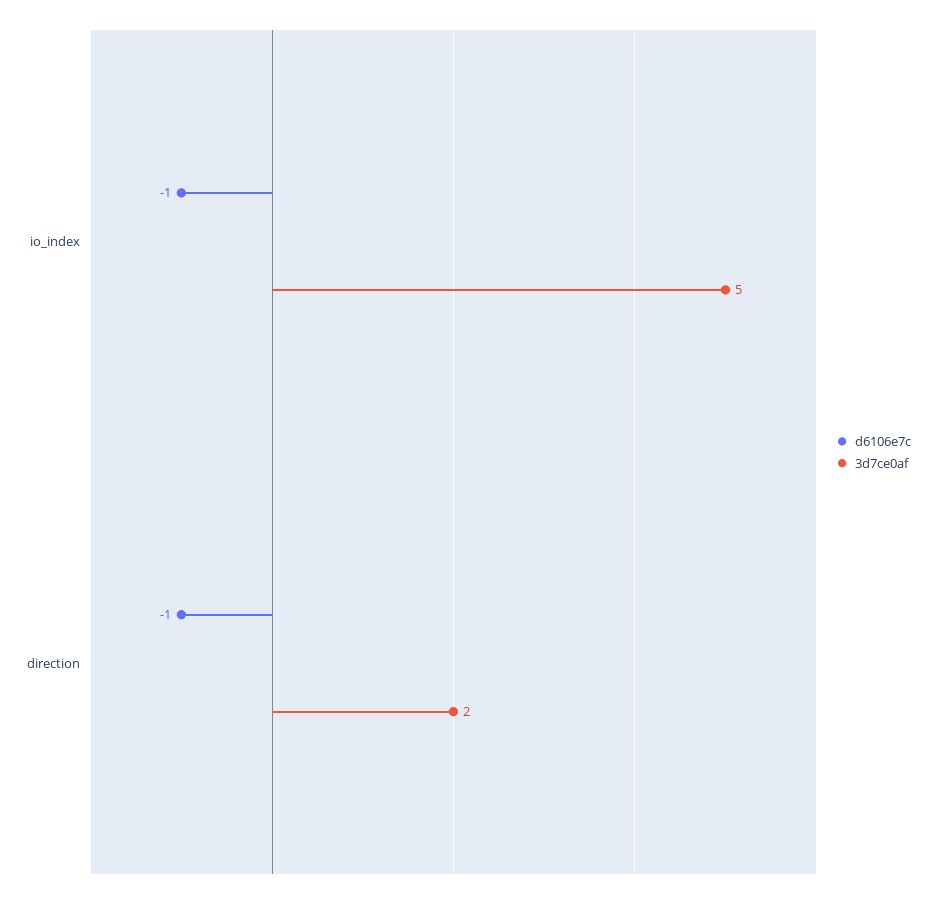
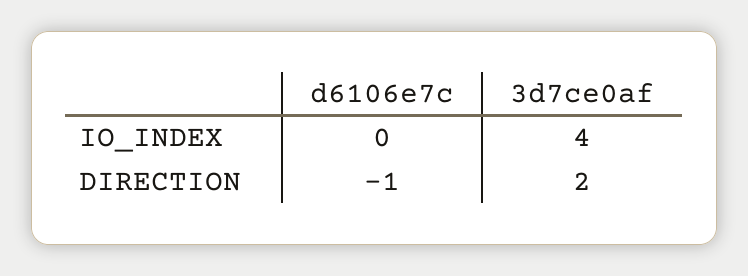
d6106e7c, io_index: -1 -> 0
3d7ce0af, io_index: 5 -> 4

